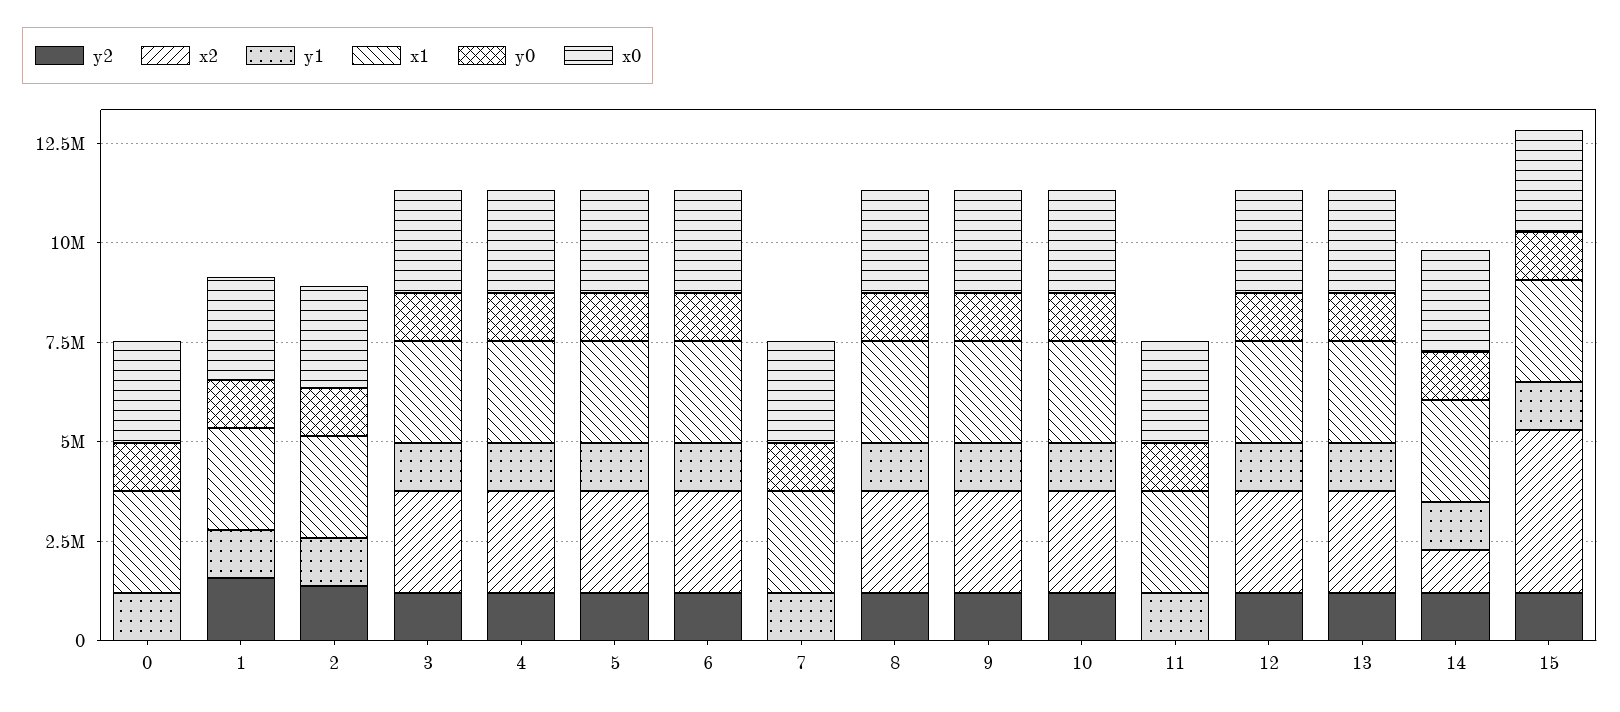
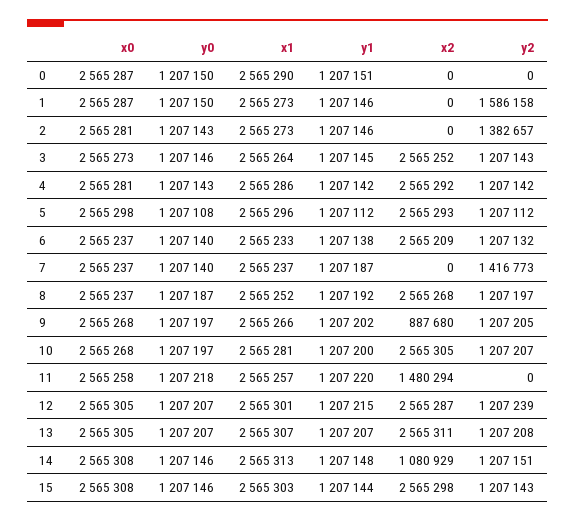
y2, 7: 0 -> 1416773
x2, 9: 2500000 -> 887680
x2, 11: 0 -> 1480294
x2, 15: 4000000 -> 2565298

